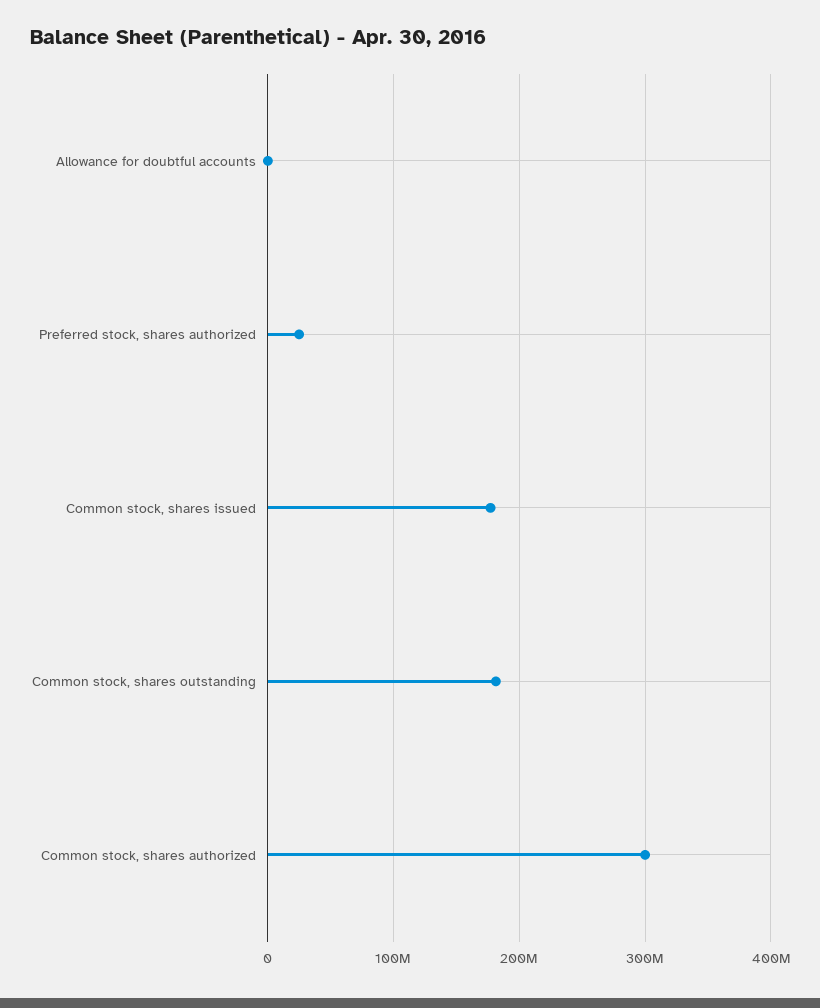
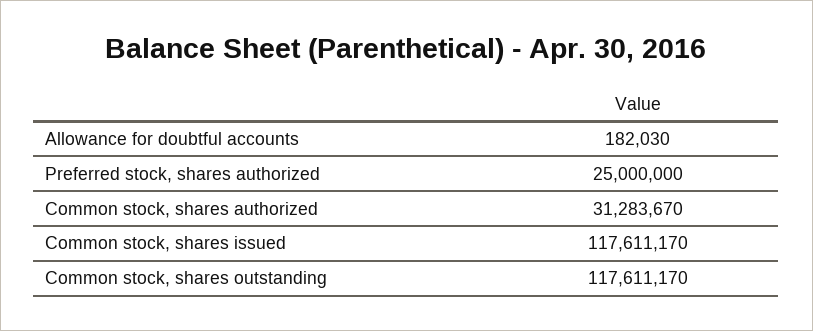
Common stock, shares issued: 180000000 -> 117611170
Common stock, shares outstanding: 180000000 -> 117611170
Common stock, shares authorized: 300000000 -> 31283670

